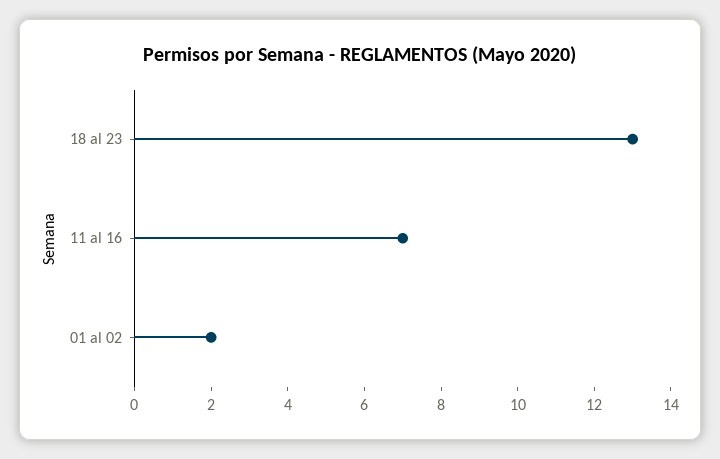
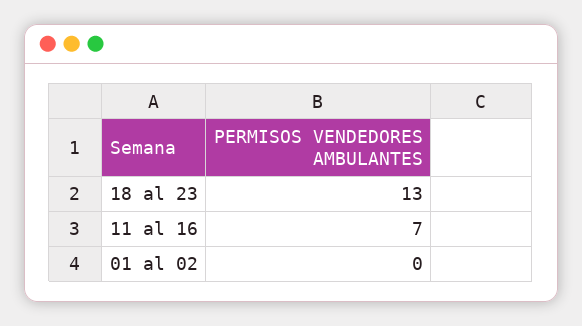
01 al 02: 2 -> 0

